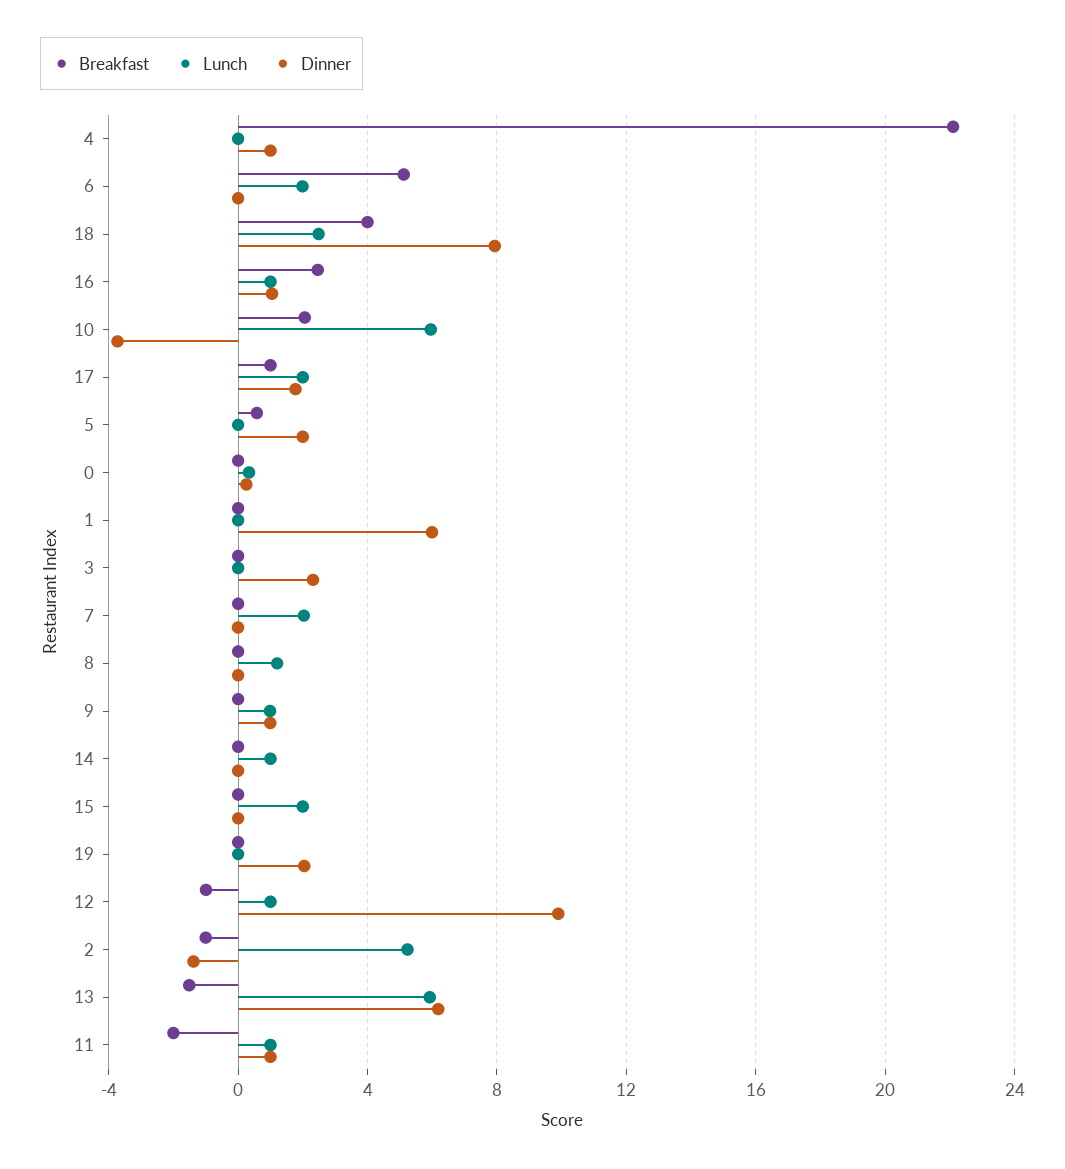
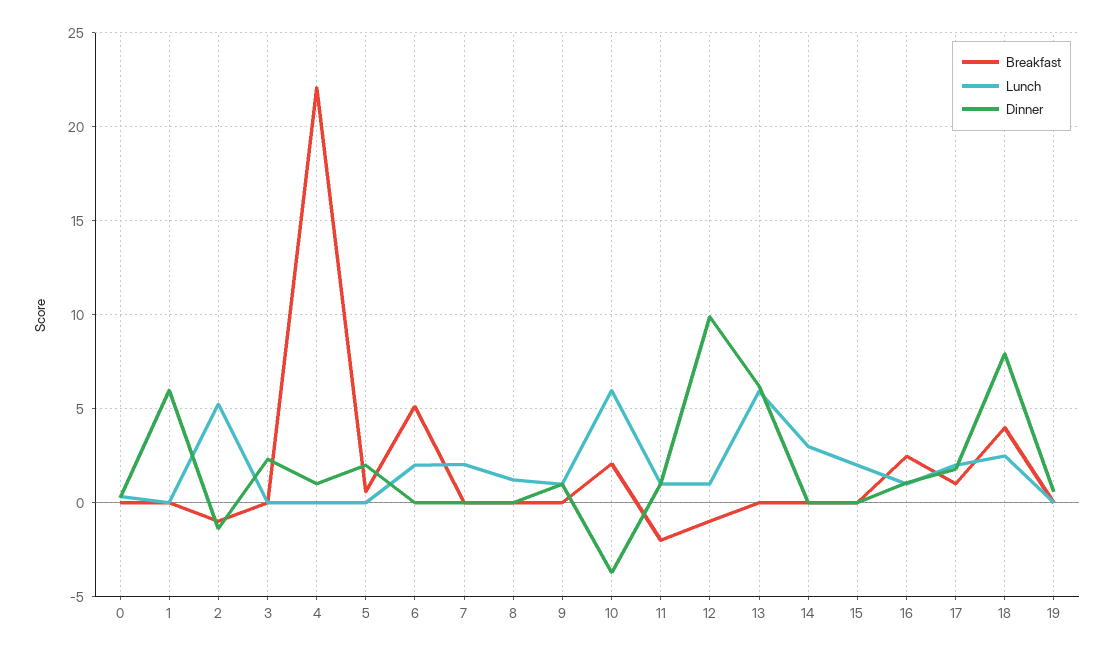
Lunch, 14: 1 -> 3
Dinner, 19: 2 -> 0.5
Breakfast, 13: -1.5 -> 0

